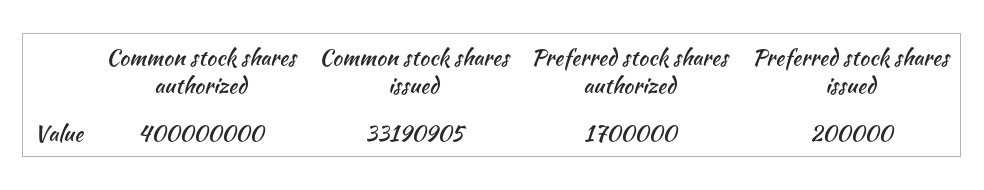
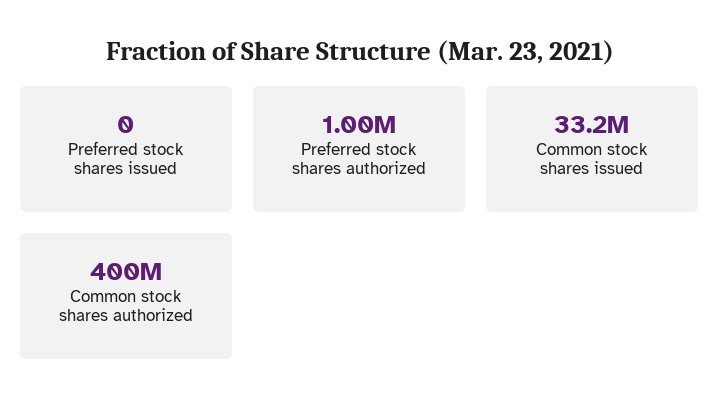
Preferred stock shares authorized: 1700000 -> 1000000
Preferred stock shares issued: 200000 -> 0

